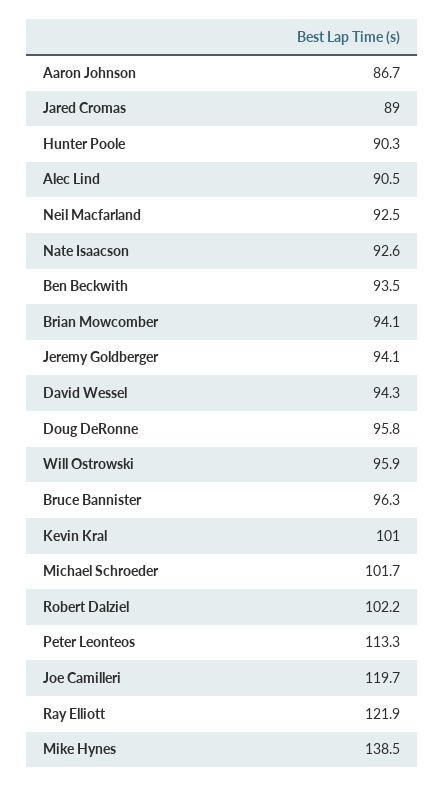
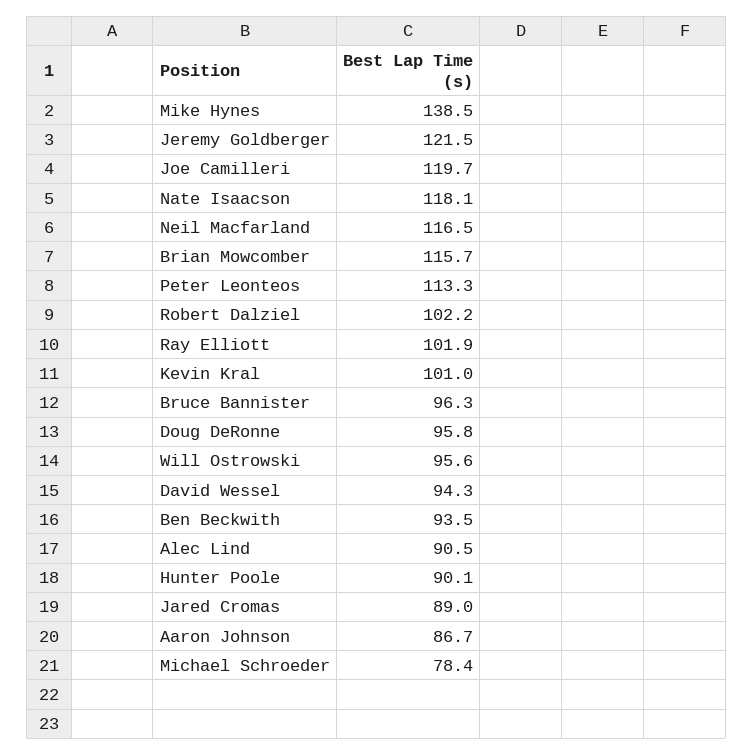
Hunter Poole: 90.3 -> 90.1
Neil Macfarland: 92.5 -> 116.5
Nate Isaacson: 92.6 -> 118.1
Brian Mowcomber: 94.1 -> 115.7
Jeremy Goldberger: 94.1 -> 121.5
Will Ostrowski: 95.9 -> 95.6
Michael Schroeder: 101.7 -> 78.4
Ray Elliott: 121.9 -> 101.9

